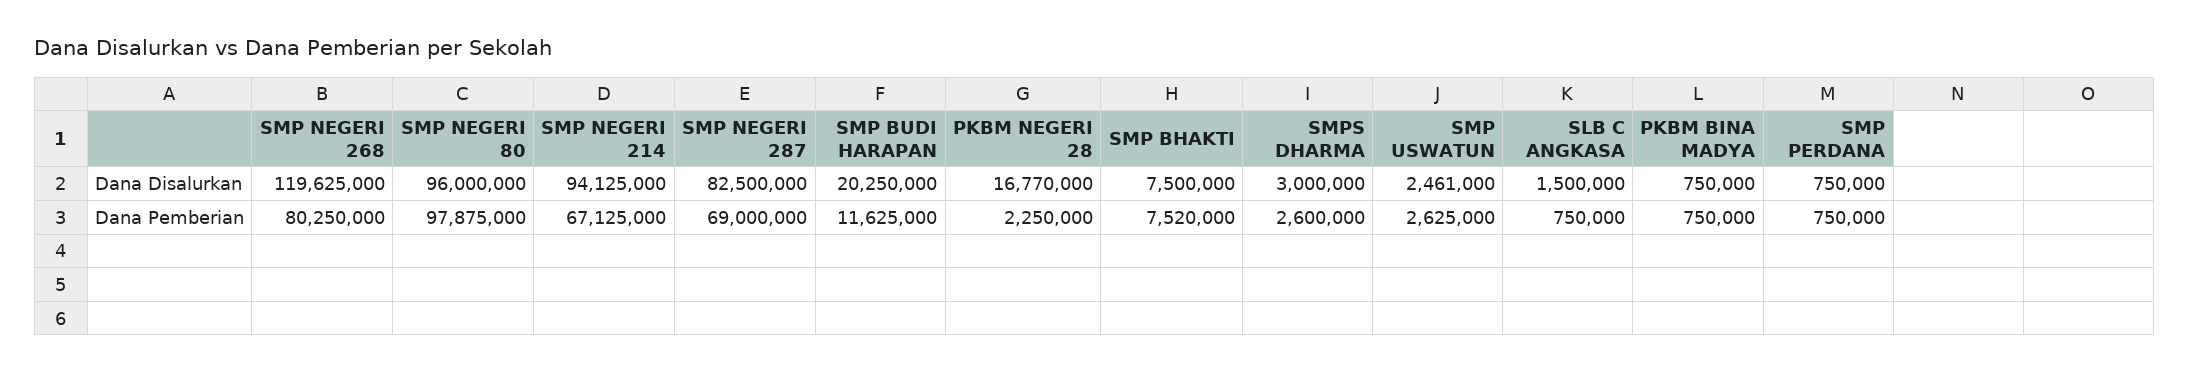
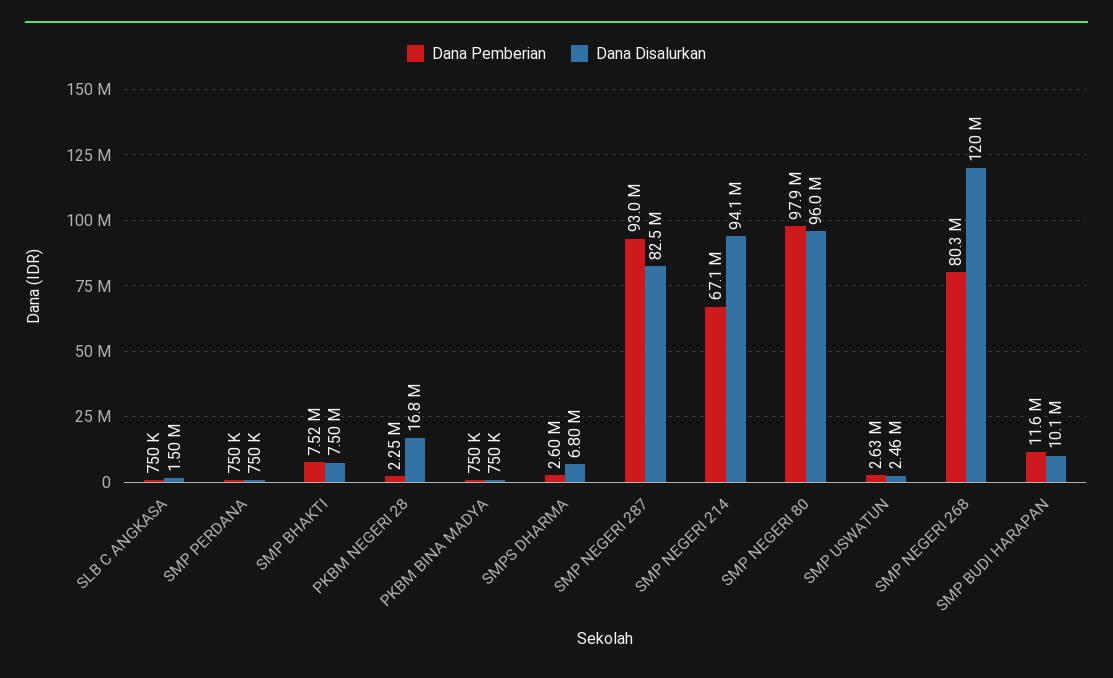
Dana Disalurkan, SMP BUDI HARAPAN: 20250000 -> 10100000
Dana Disalurkan, SMPS DHARMA: 3000000 -> 6800000
Dana Pemberian, SMP NEGERI 287: 69000000 -> 93000000

